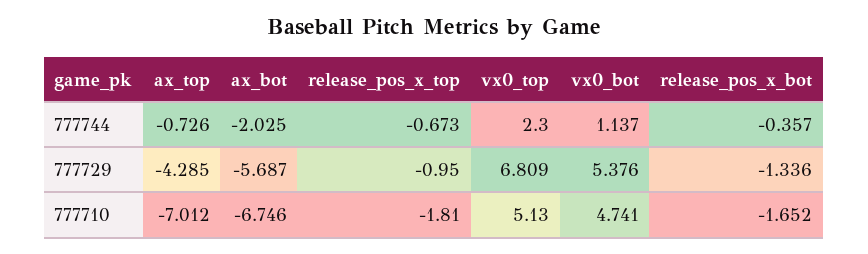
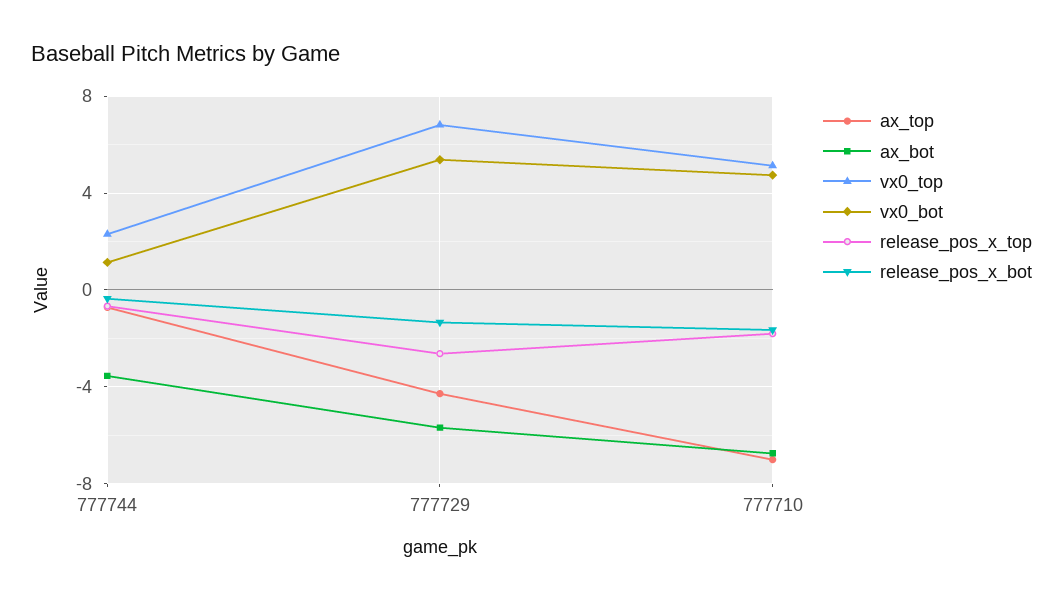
ax_bot, 777744: -2.025 -> -3.5
release_pos_x_top, 777729: -0.95 -> -2.5

